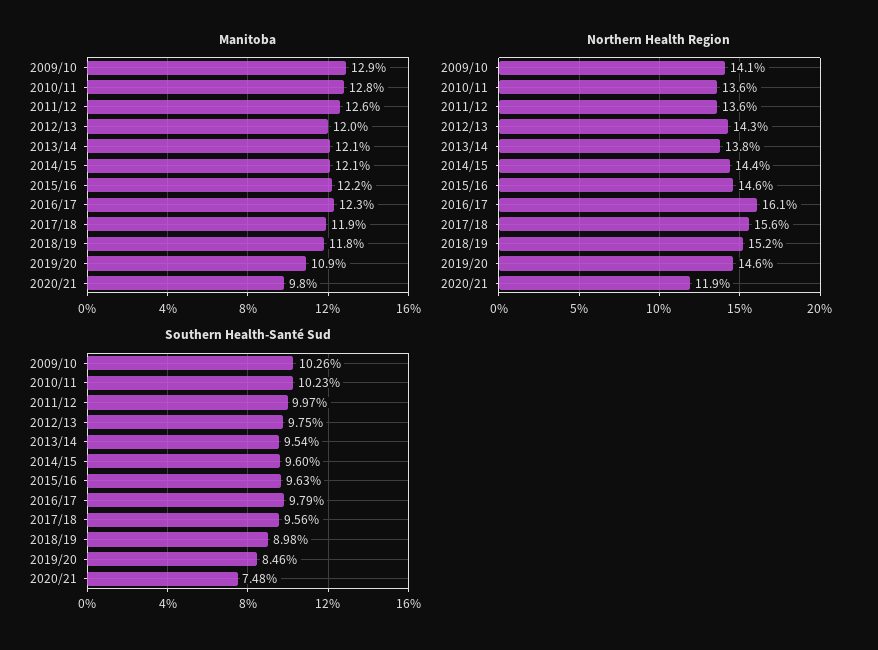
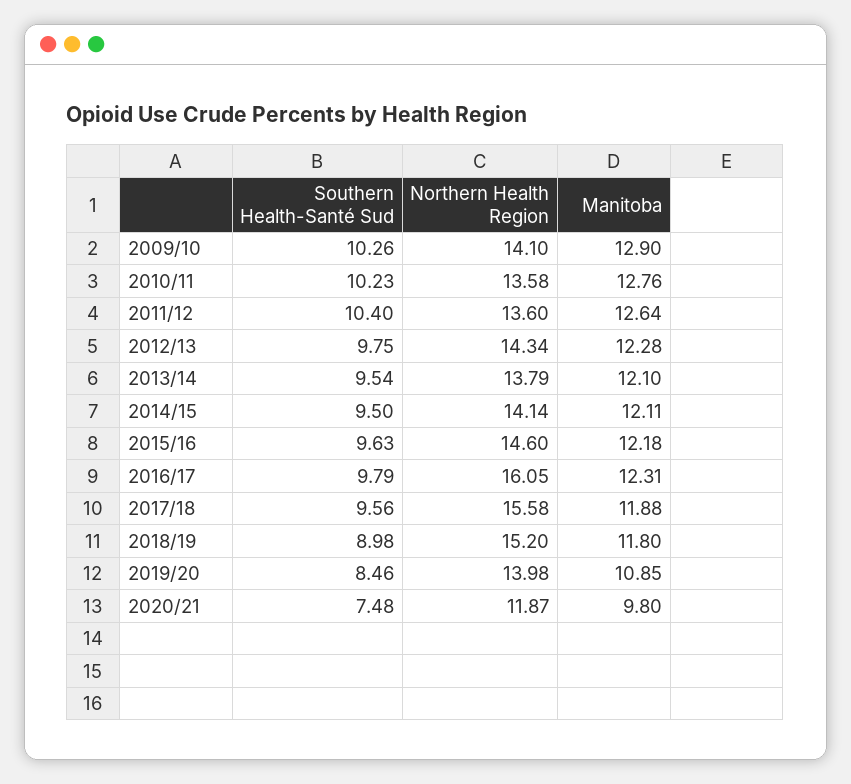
Manitoba, 2012/13: 12 -> 12.28
Northern Health Region, 2014/15: 14.4 -> 14.14
Northern Health Region, 2019/20: 14.6 -> 13.98
Southern Health-Santé Sud, 2011/12: 9.97 -> 10.4
Southern Health-Santé Sud, 2014/15: 9.6 -> 9.5

